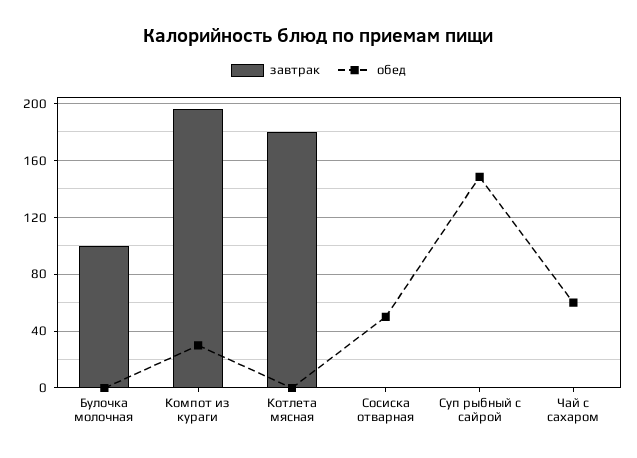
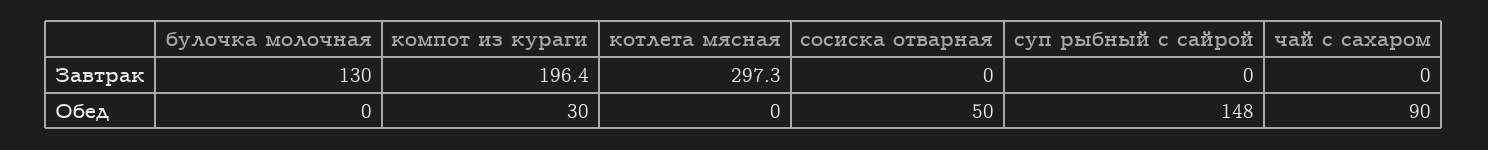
завтрак, Булочка молочная: 100 -> 130
завтрак, Котлета мясная: 180 -> 297.3
обед, Чай с сахаром: 60 -> 90

